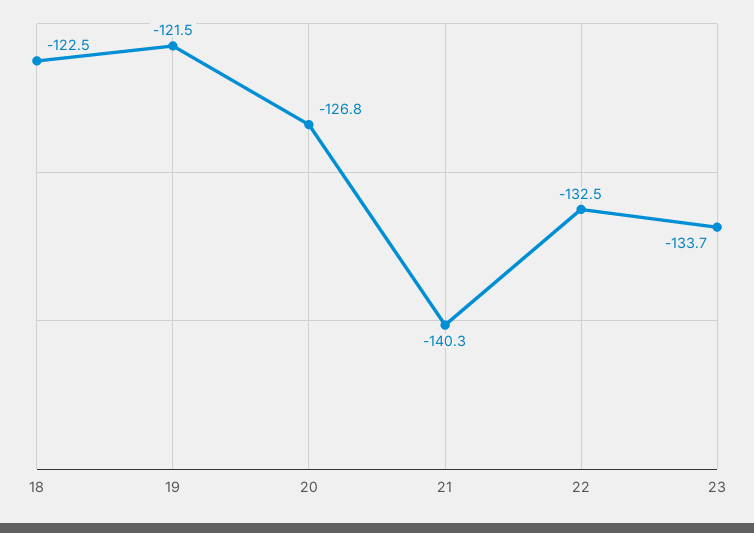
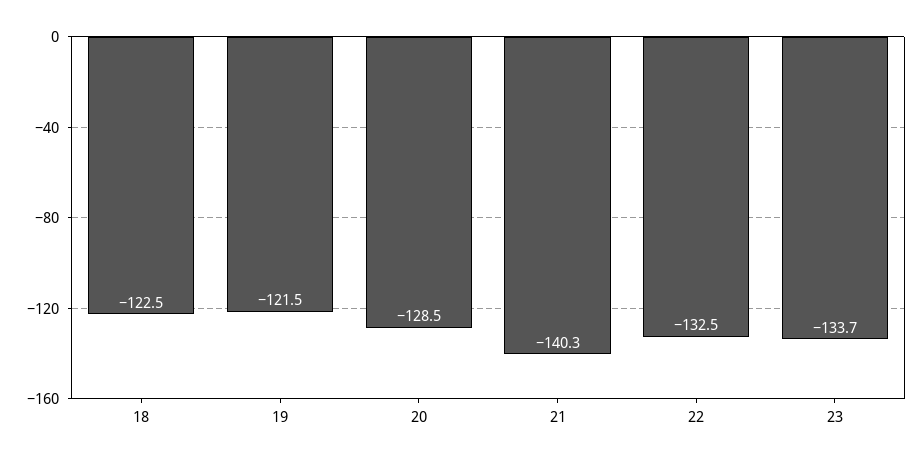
20: -126.8 -> -128.5

